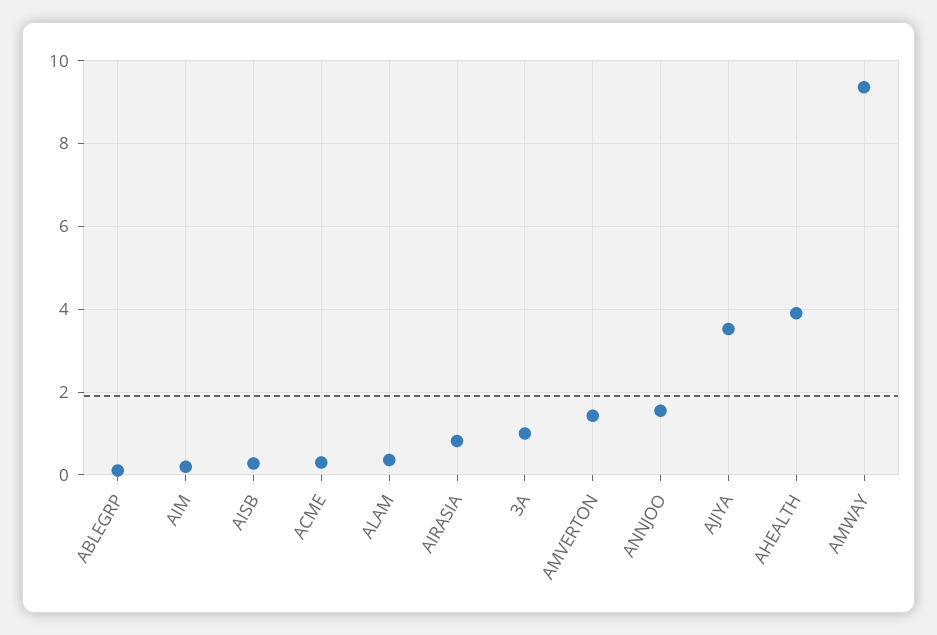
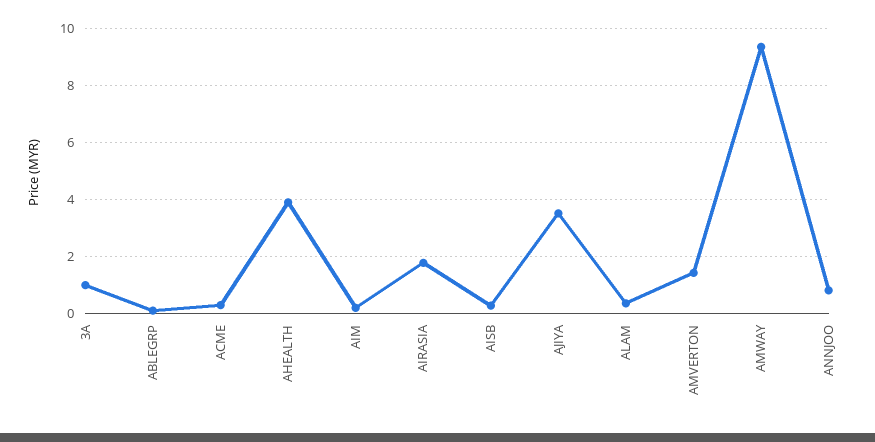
AIRASIA: 0.8 -> 1.75
ANNJOO: 1.6 -> 0.75

